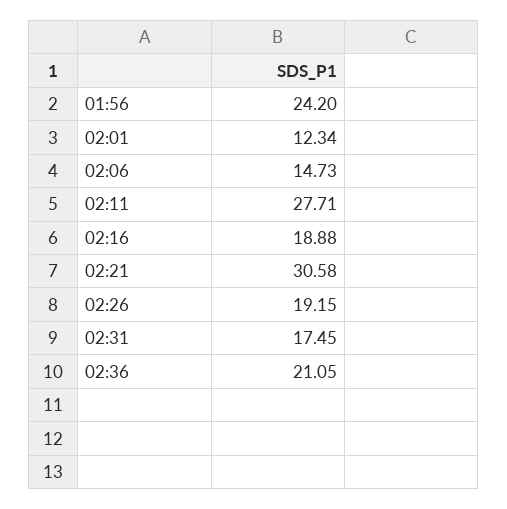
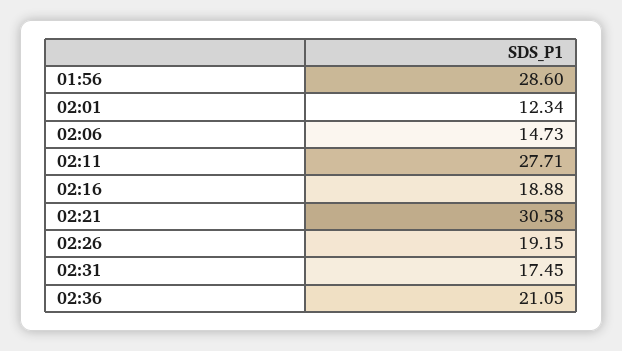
01:56: 24.2 -> 28.6

